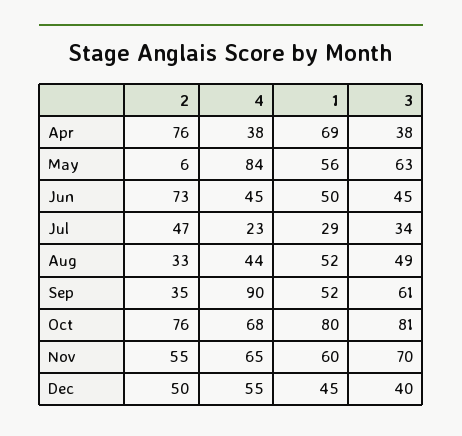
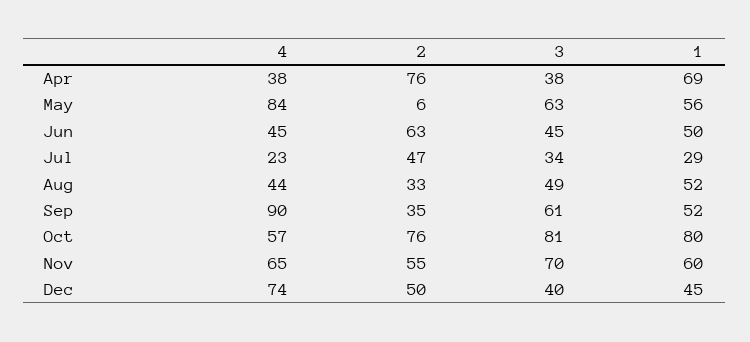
2, Jun: 73 -> 63
4, Oct: 68 -> 57
4, Dec: 55 -> 74

